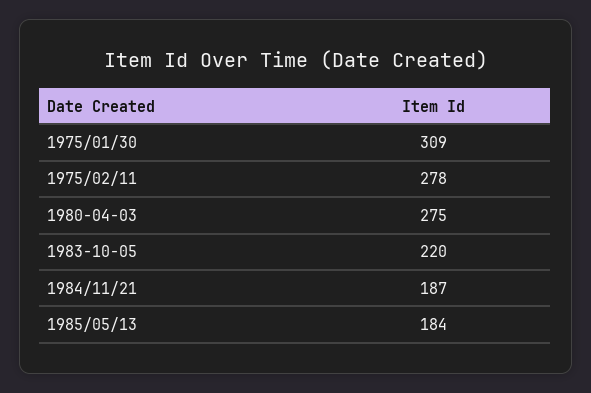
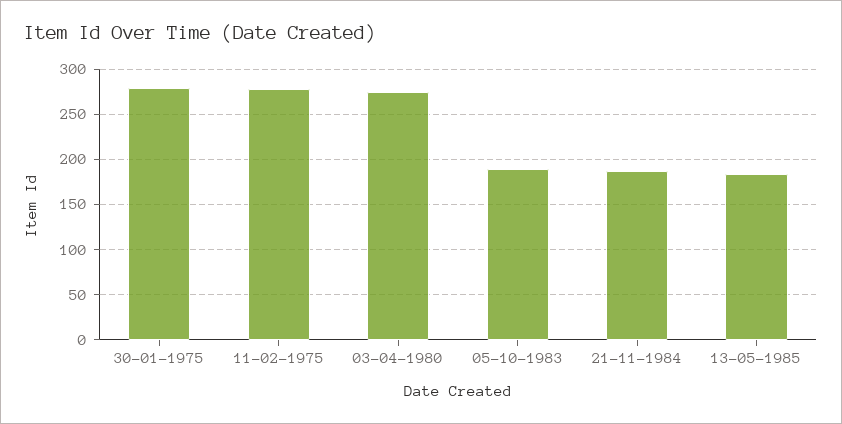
1975/01/30: 309 -> 280
1983-10-05: 220 -> 190

